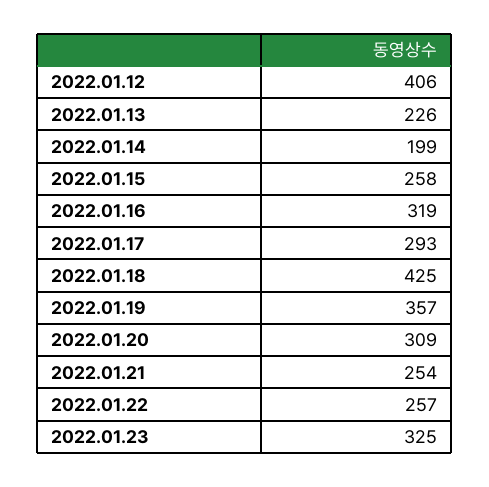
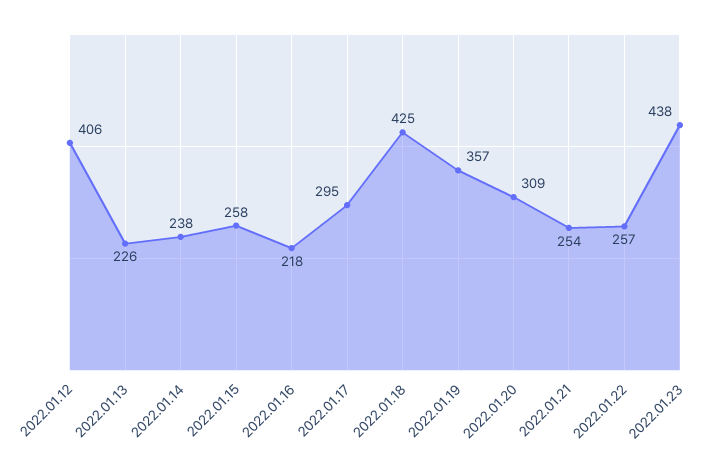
2022.01.14: 199 -> 238
2022.01.16: 319 -> 218
2022.01.17: 293 -> 295
2022.01.23: 325 -> 438

